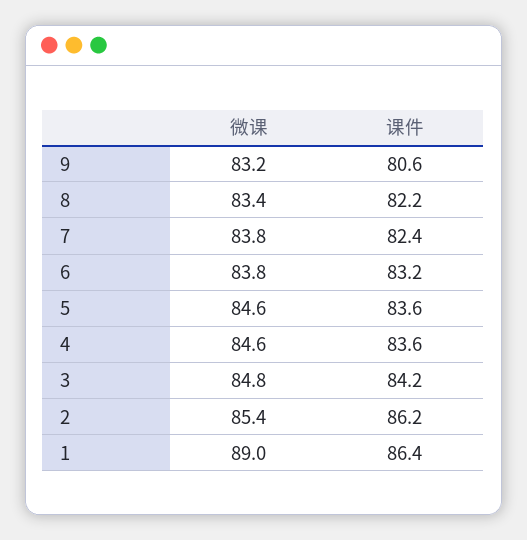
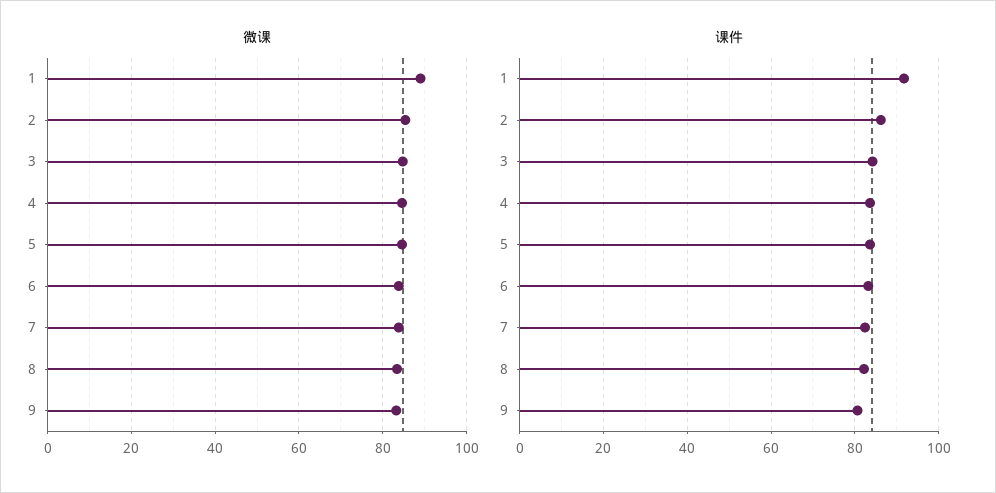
课件, 1: 86.4 -> 92

